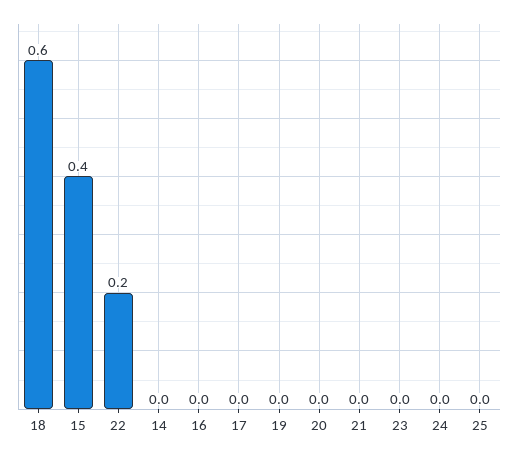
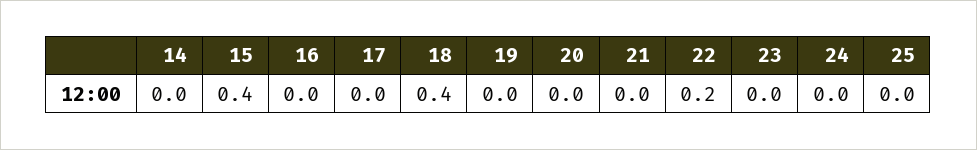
18: 0.6 -> 0.4

